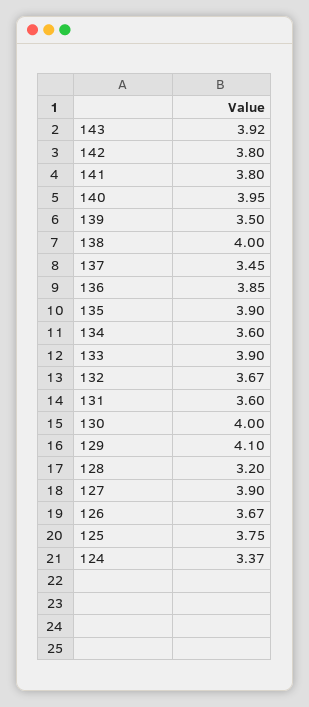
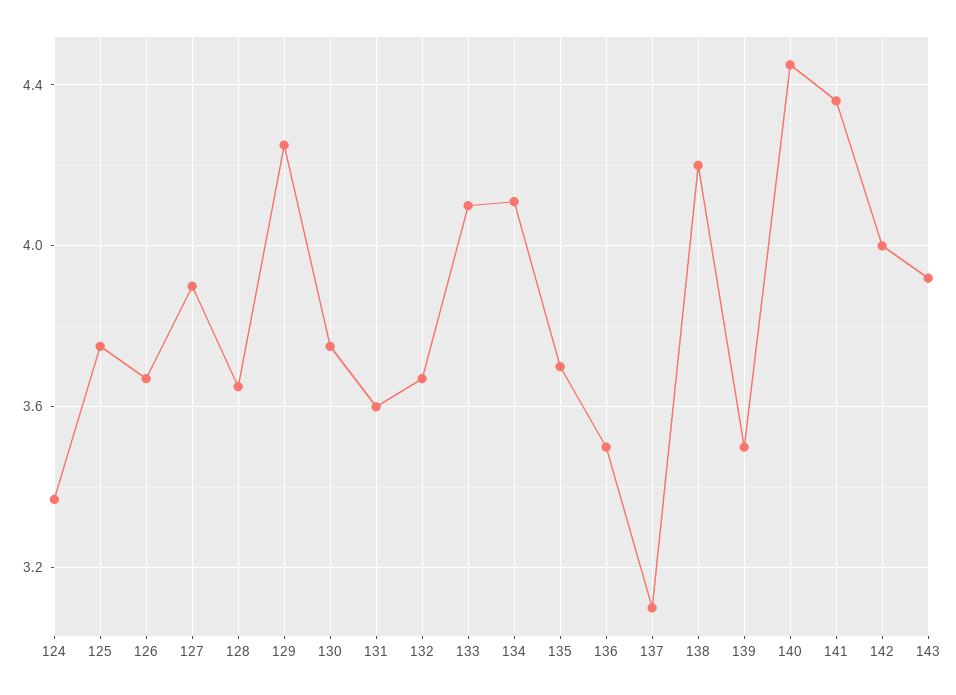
142: 3.8 -> 4
141: 3.8 -> 4.35
140: 3.95 -> 4.45
138: 4 -> 4.2
137: 3.45 -> 3.1
136: 3.85 -> 3.5
135: 3.9 -> 3.7
134: 3.6 -> 4.1
133: 3.9 -> 4.1
130: 4 -> 3.75
129: 4.1 -> 4.25
128: 3.2 -> 3.65

